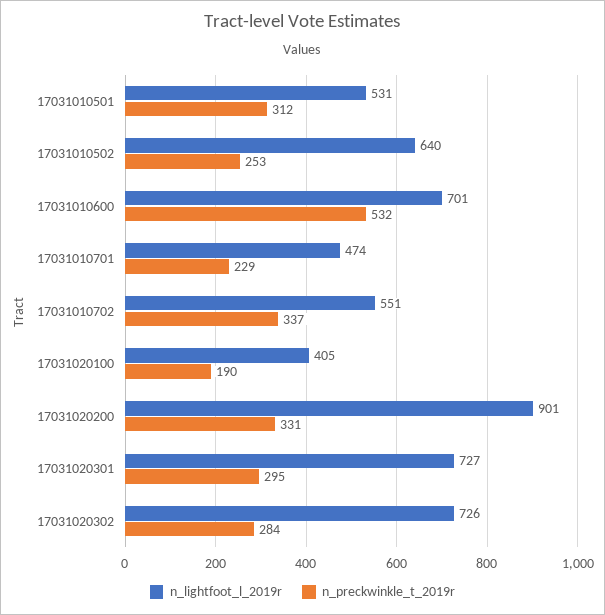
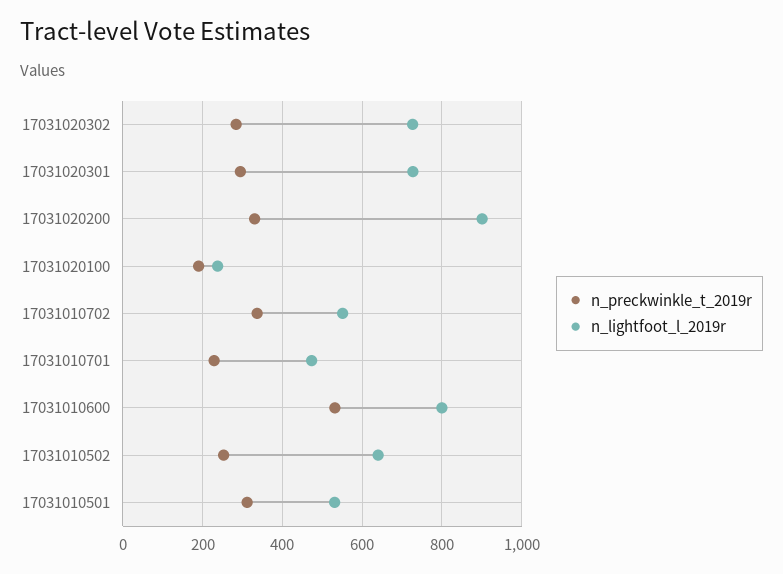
n_lightfoot_l_2019r, 17031010600: 701 -> 800
n_lightfoot_l_2019r, 17031020100: 405 -> 240

